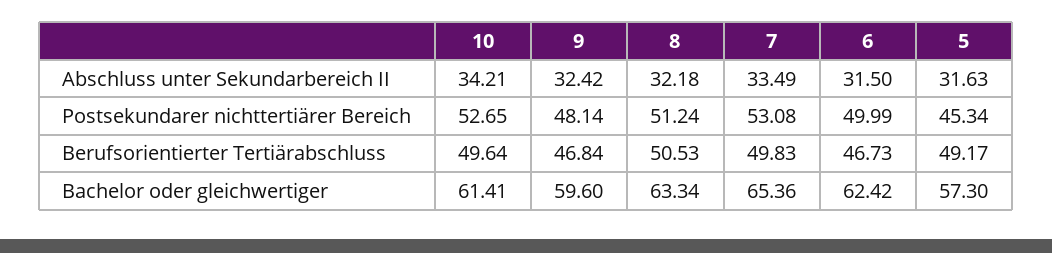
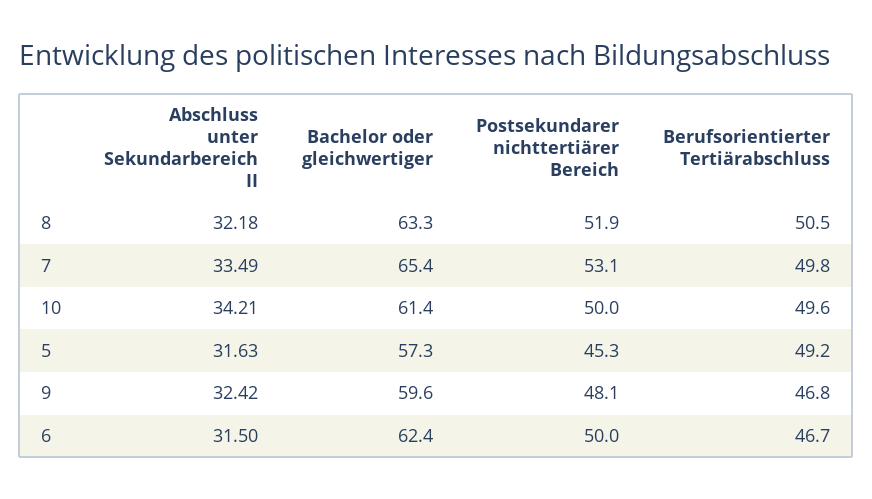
10, Postsekundarer nichttertiärer Bereich: 52.65 -> 50
8, Postsekundarer nichttertiärer Bereich: 51.24 -> 51.9

